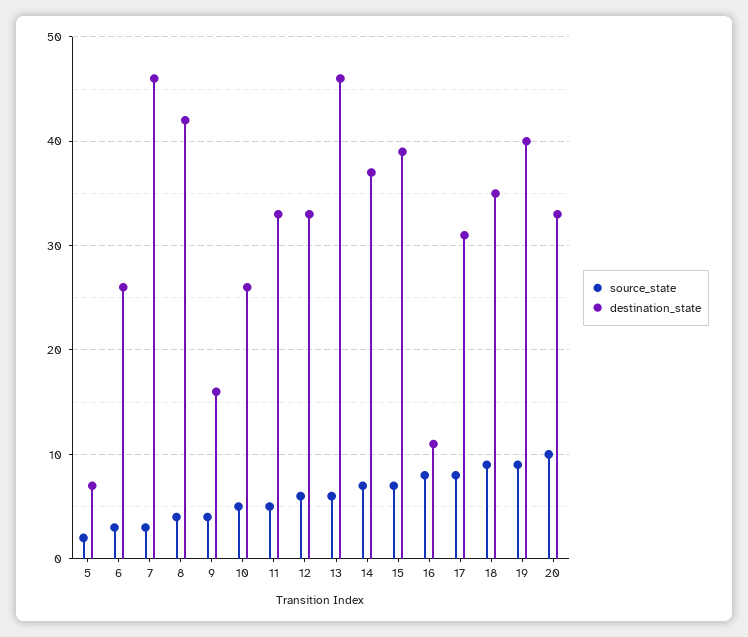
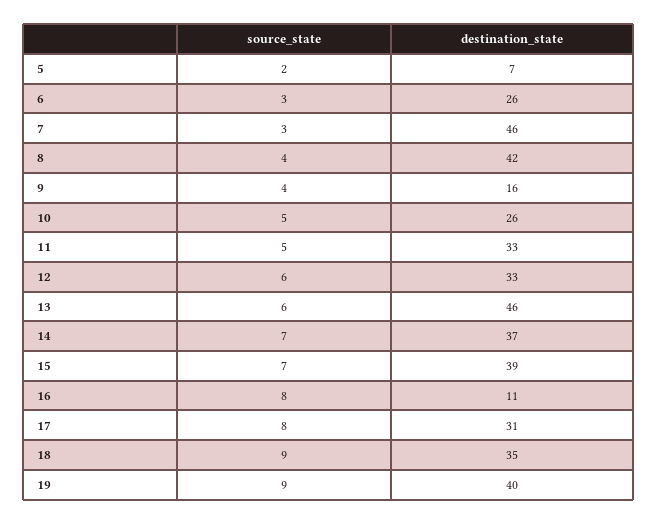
source_state, 20: 10 -> none
destination_state, 20: 33 -> none

